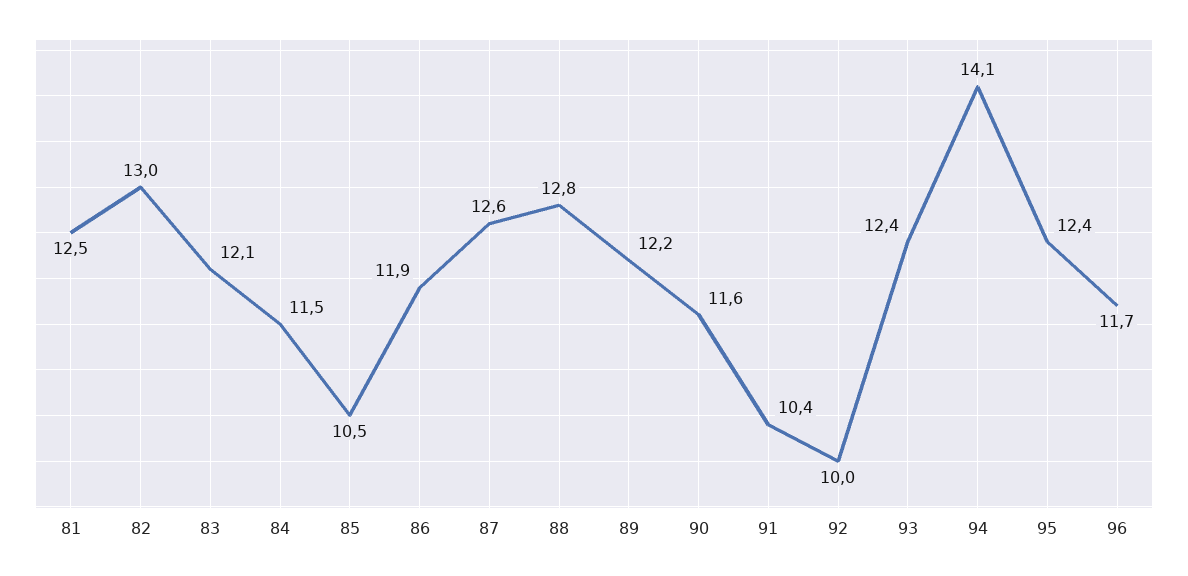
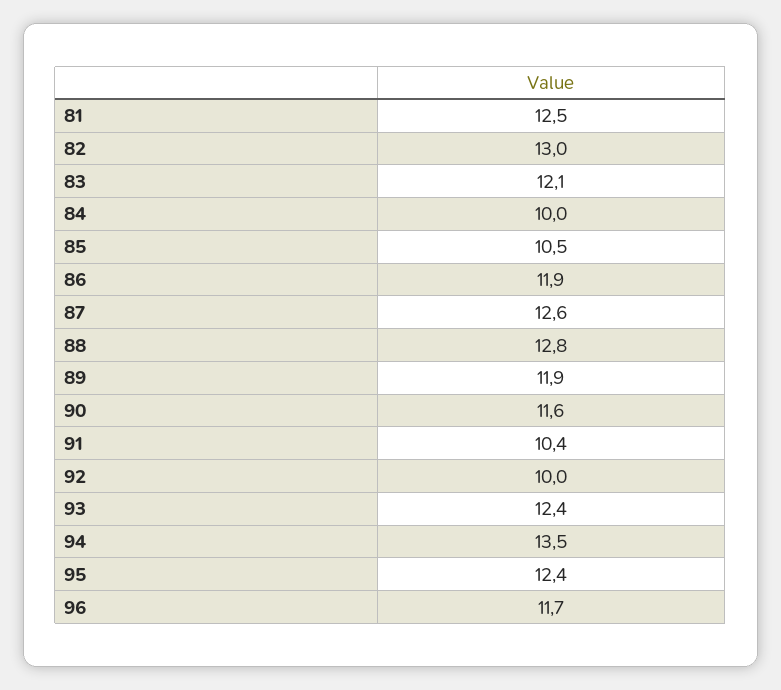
84: 11.5 -> 10
89: 12.2 -> 11.9
94: 14.1 -> 13.5

